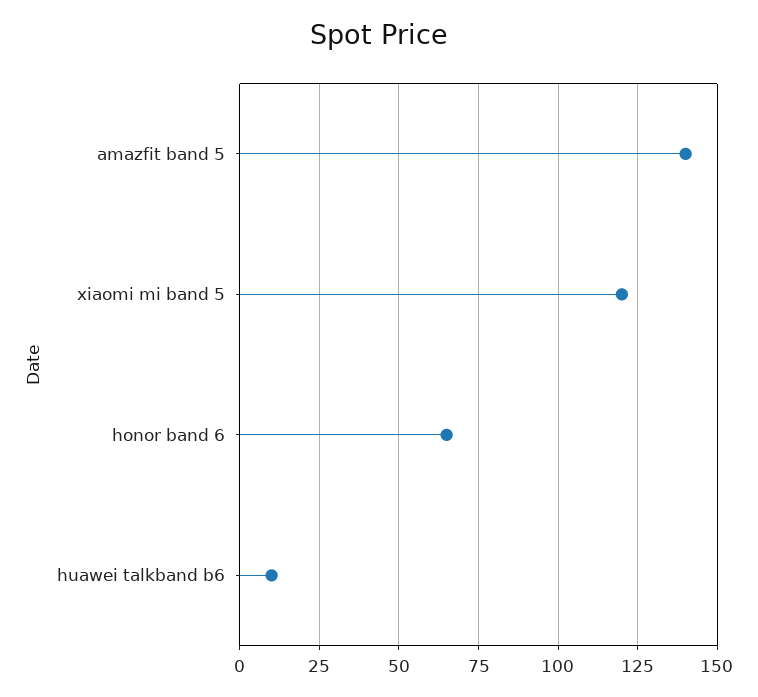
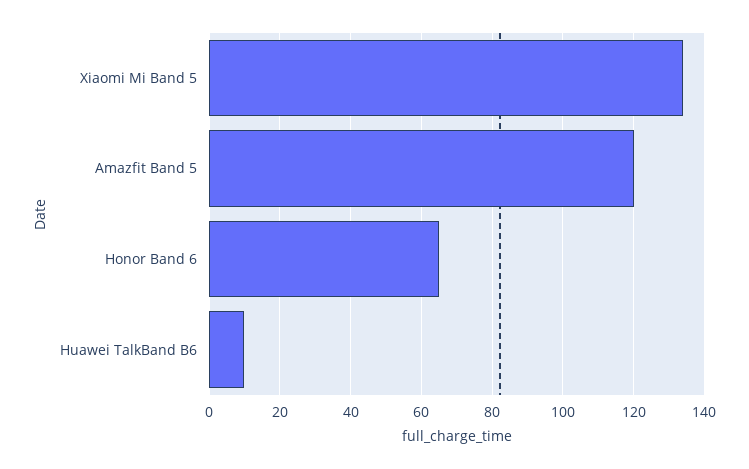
amazfit band 5: 140 -> 120
xiaomi mi band 5: 120 -> 135

